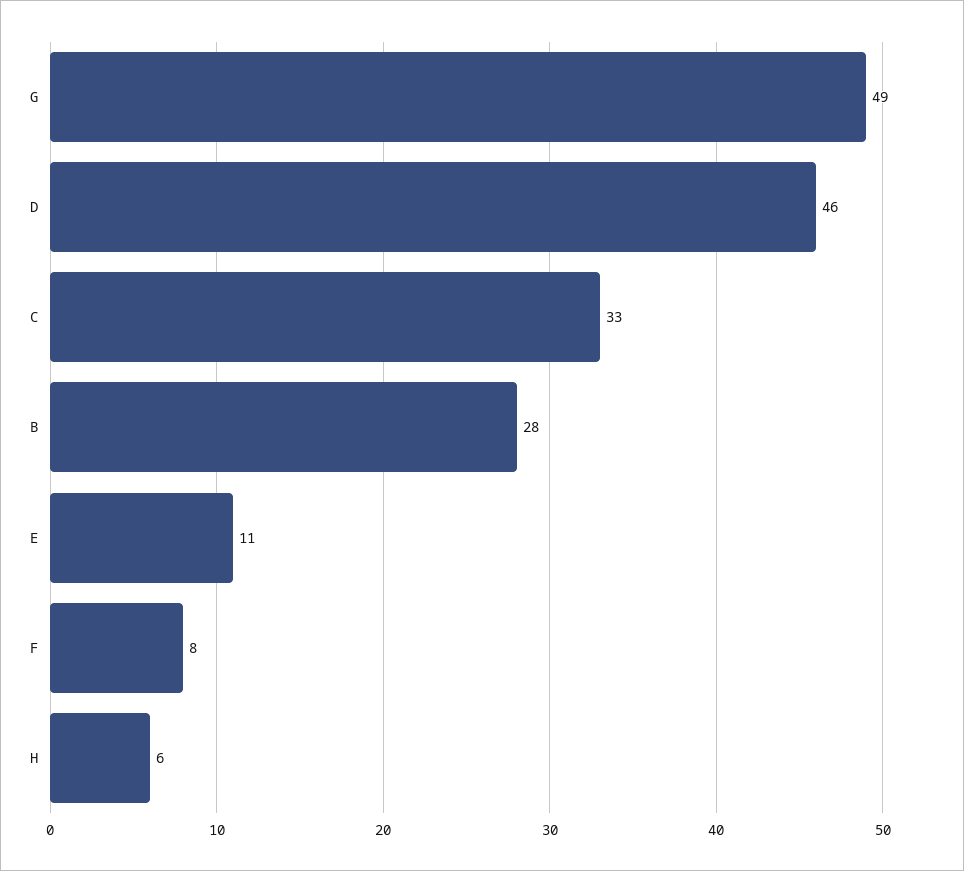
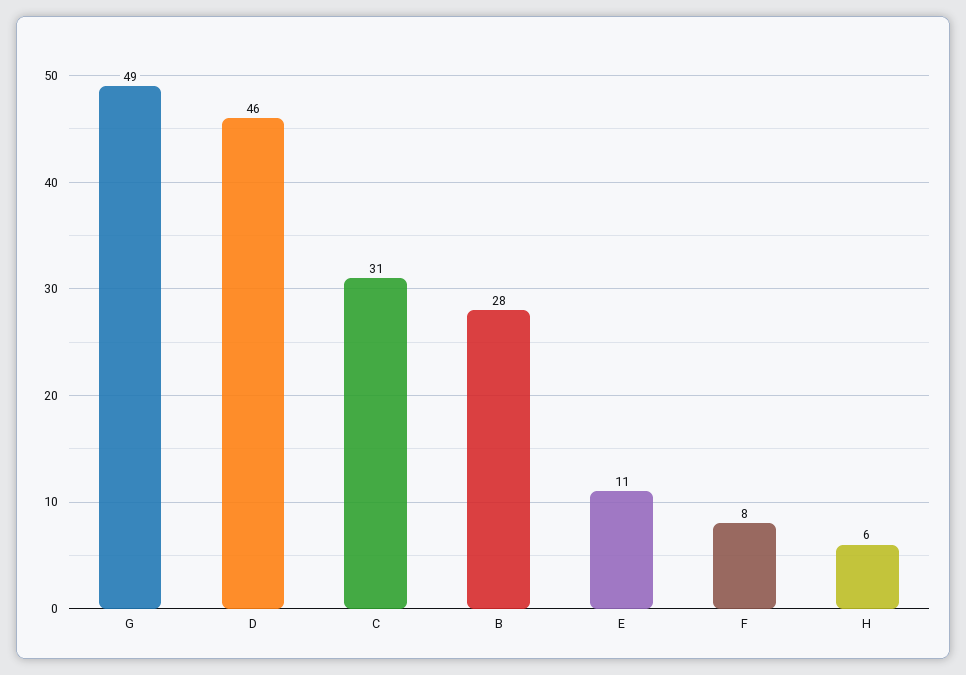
C: 33 -> 31

